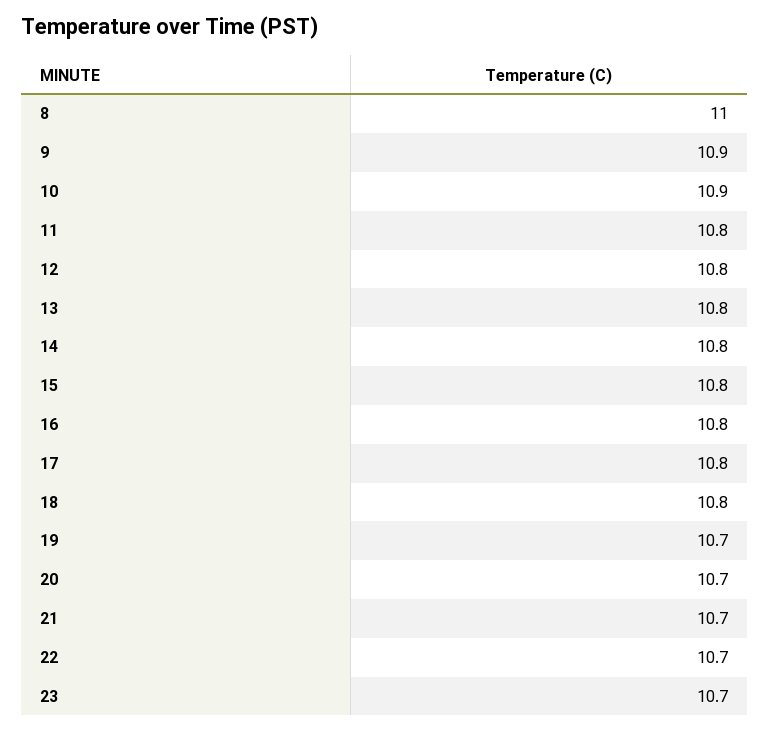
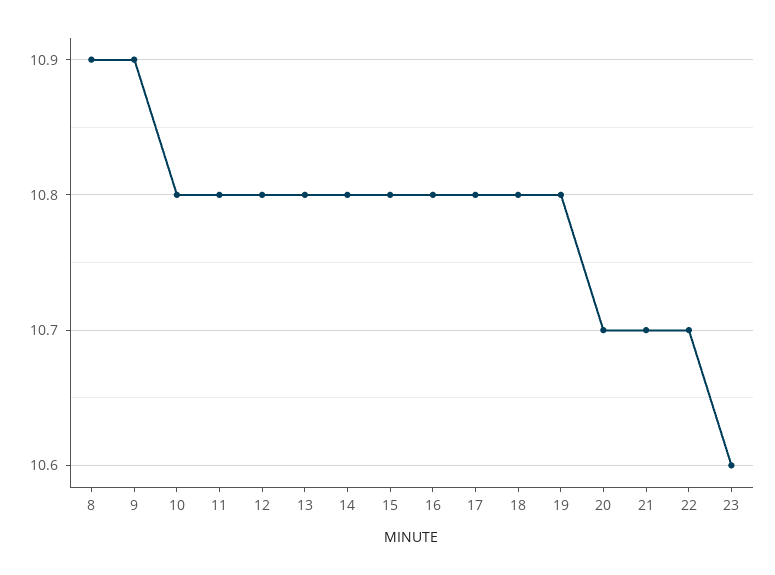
8: 11 -> 10.9
10: 10.9 -> 10.8
19: 10.7 -> 10.8
23: 10.7 -> 10.6

